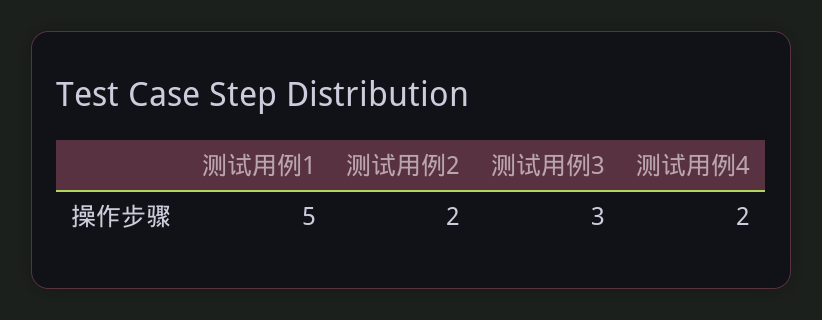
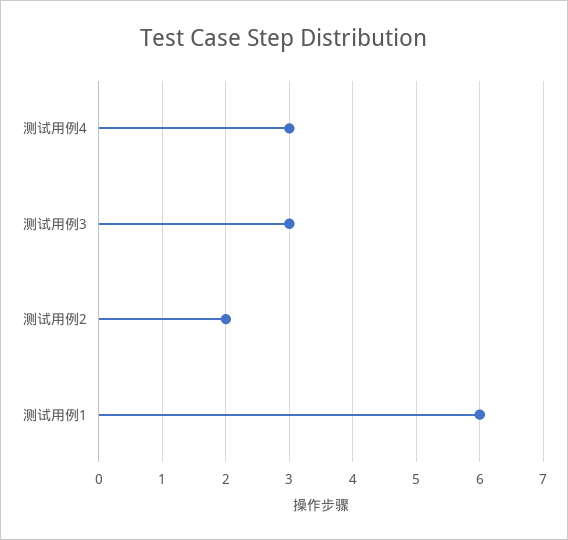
测试用例1: 5 -> 6
测试用例4: 2 -> 3

